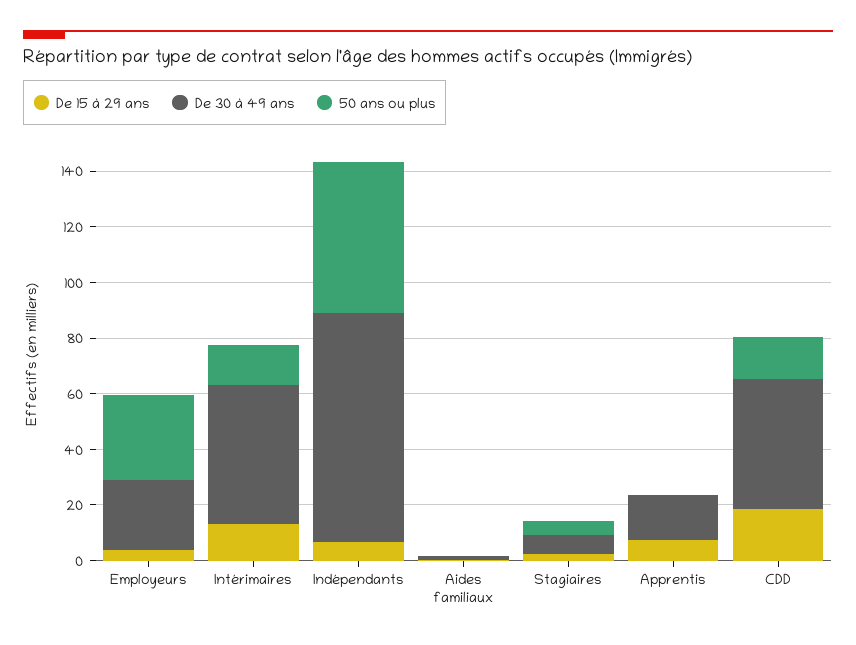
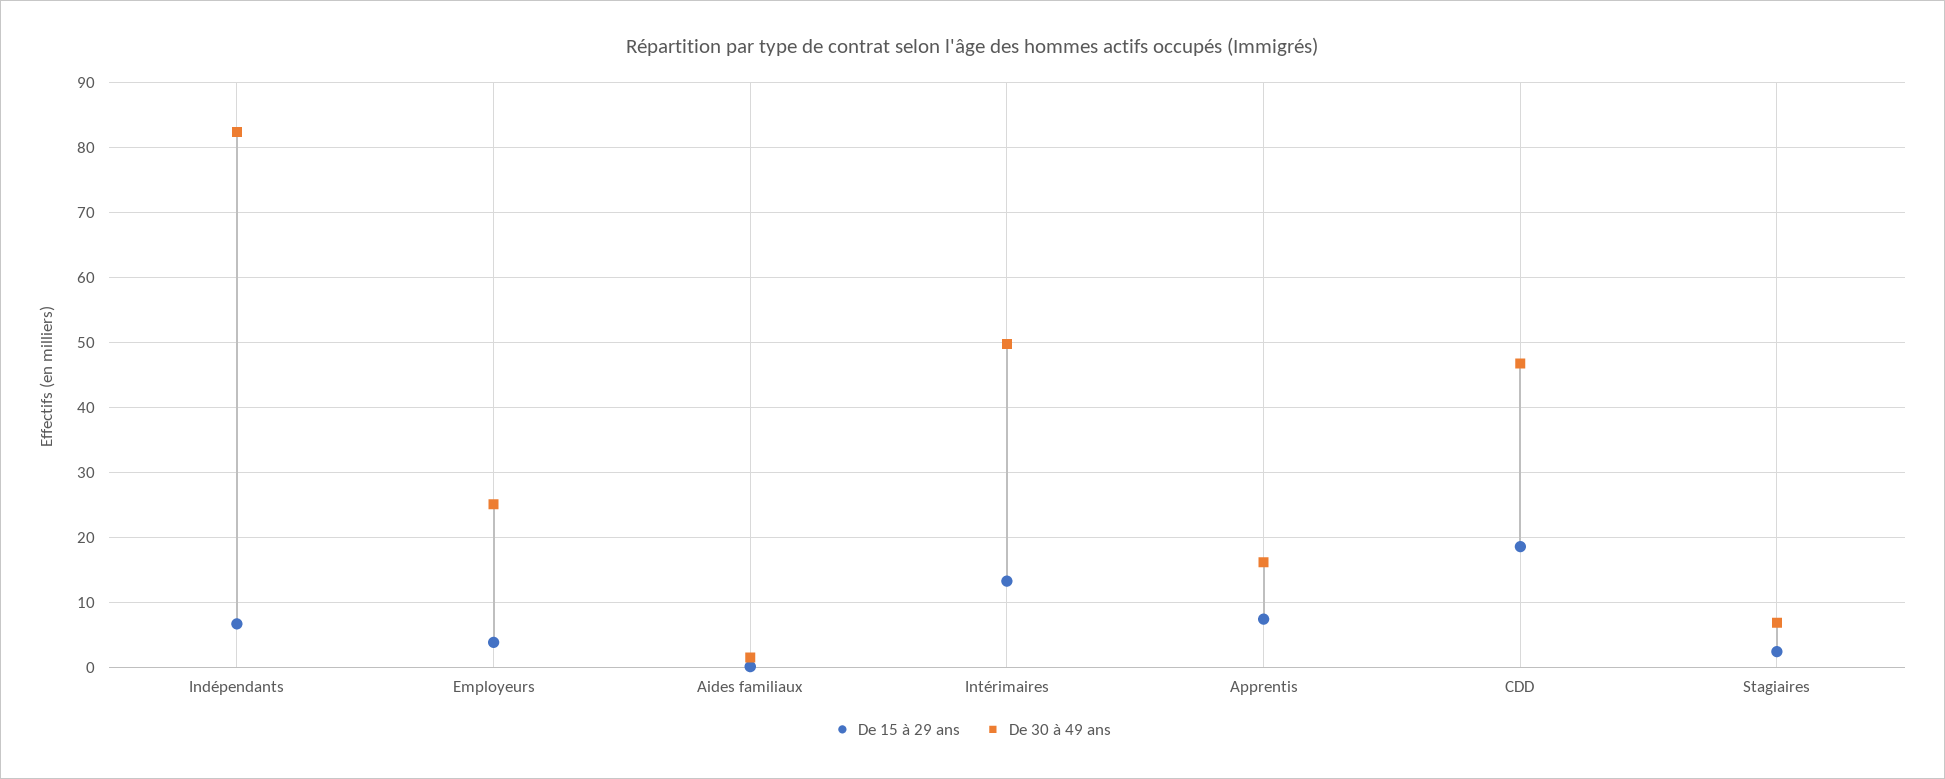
50 ans ou plus, Employeurs: 30 -> none
50 ans ou plus, Intérimaires: 15 -> none
50 ans ou plus, Indépendants: 55 -> none
50 ans ou plus, Aides familiaux: 0 -> none
50 ans ou plus, Stagiaires: 5 -> none
50 ans ou plus, Apprentis: 0 -> none
50 ans ou plus, CDD: 15 -> none

